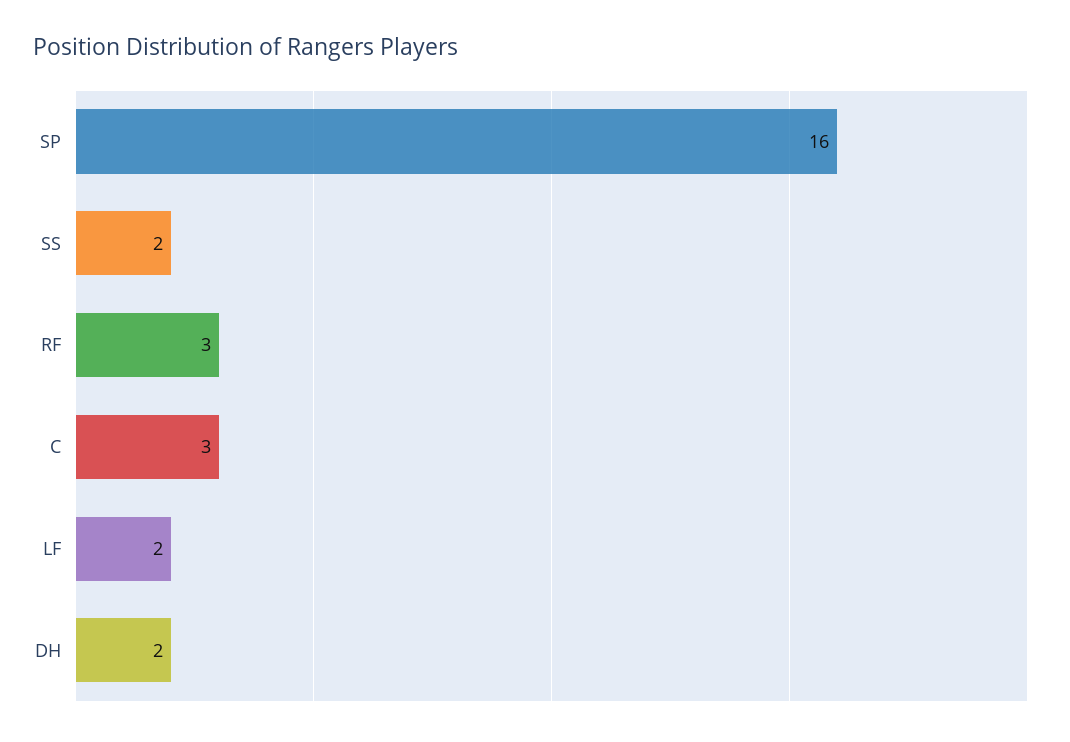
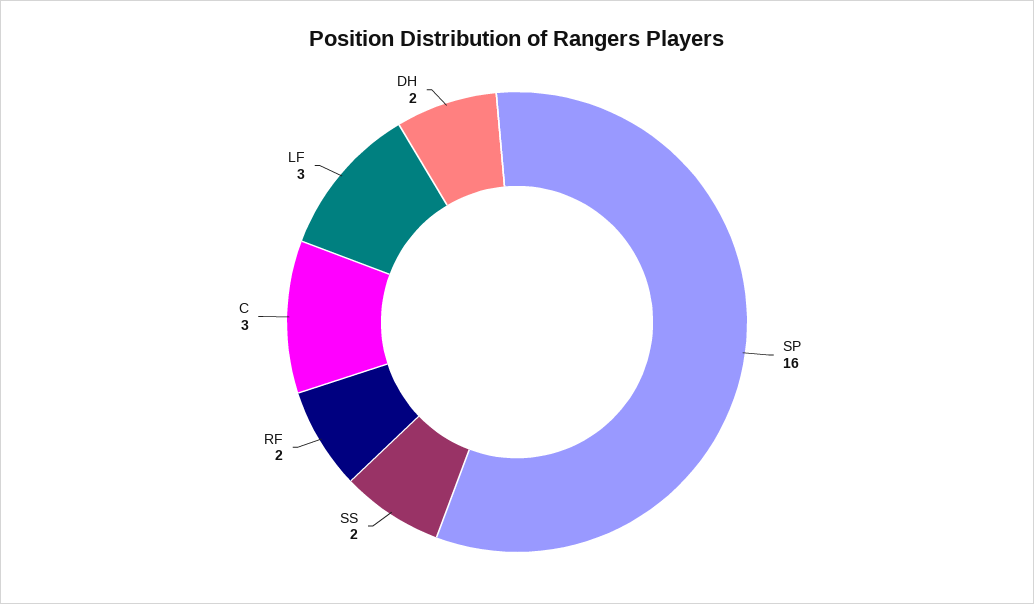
RF: 3 -> 2
LF: 2 -> 3

